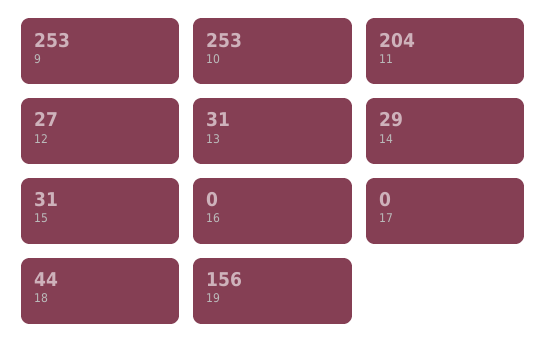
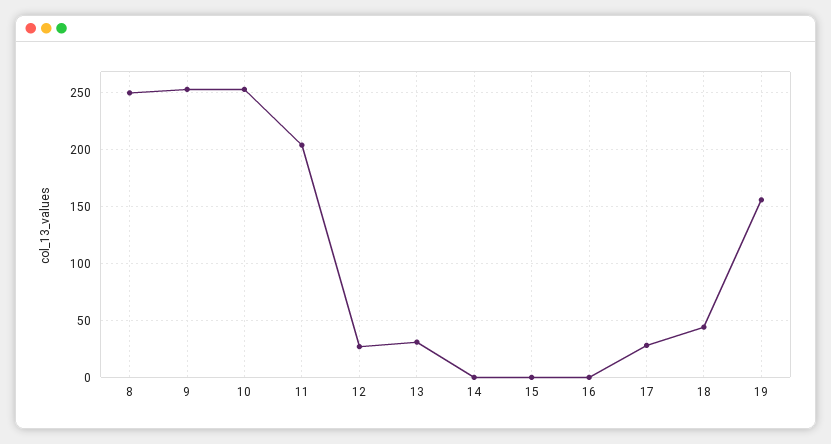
14: 29 -> 0
15: 31 -> 0
17: 0 -> 30
8: none -> 250

